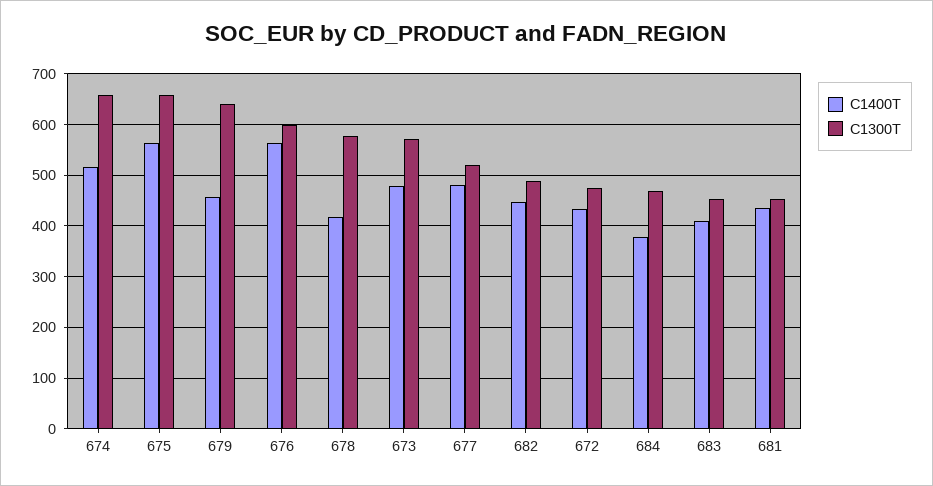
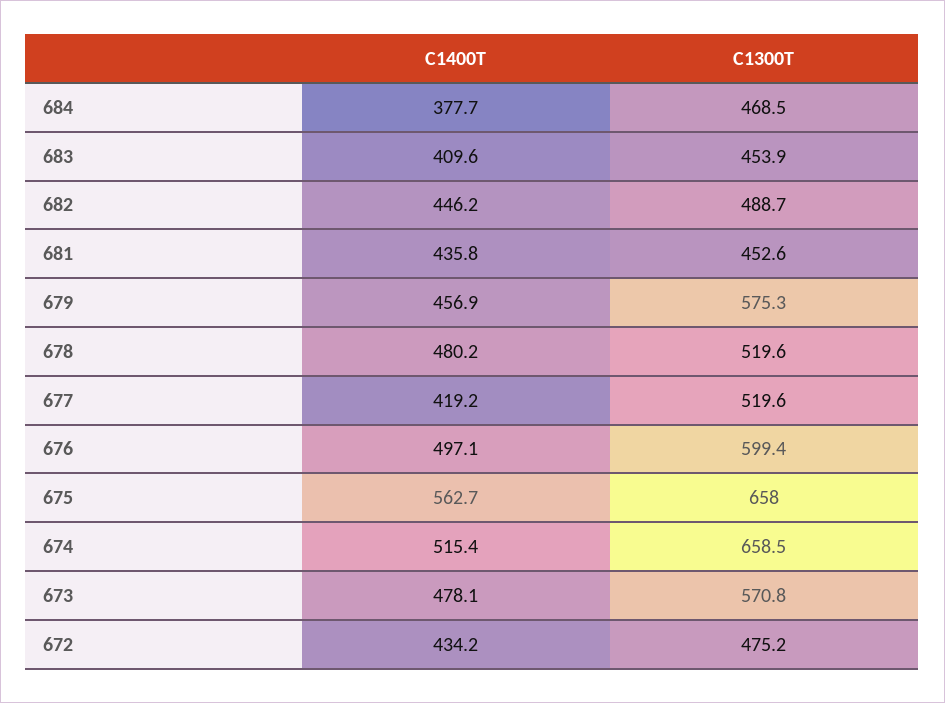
C1300T, 679: 640 -> 575.3
C1400T, 676: 560 -> 497.1
C1400T, 678: 420 -> 480.2
C1300T, 678: 580 -> 519.6
C1400T, 677: 480 -> 419.2

